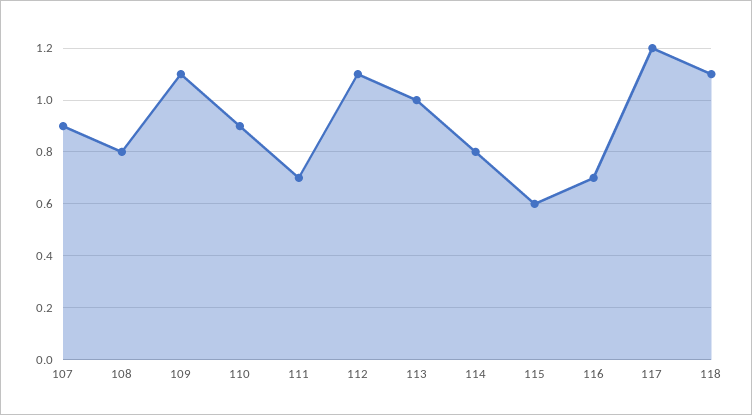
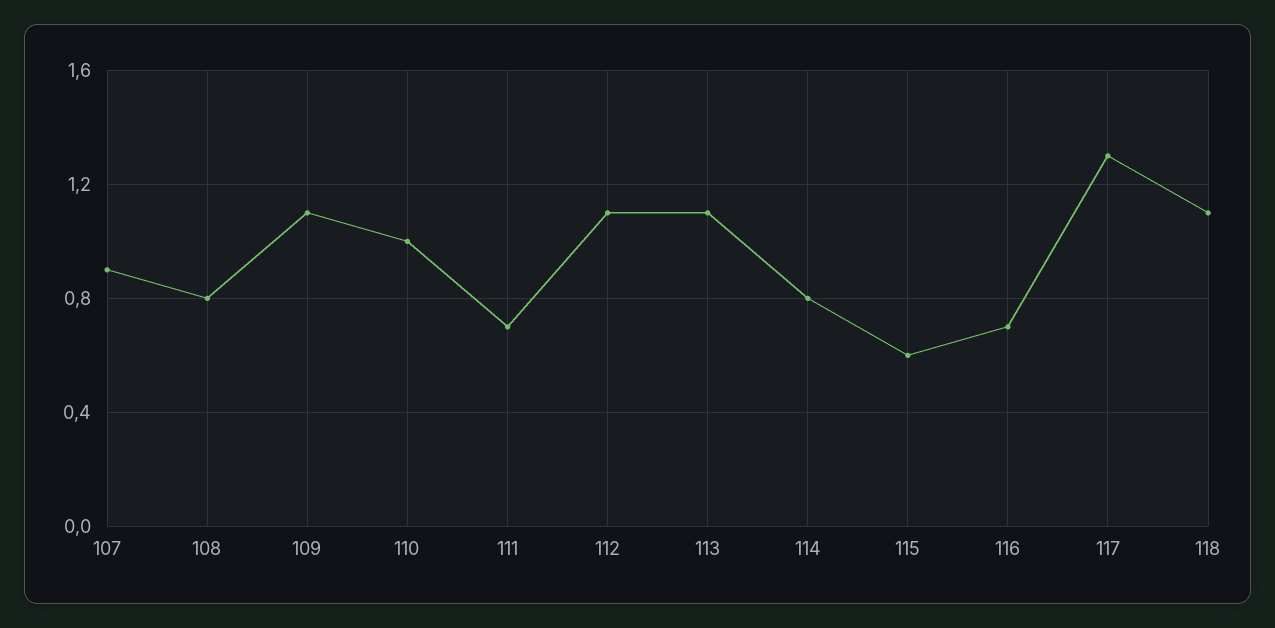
110: 0.9 -> 1
113: 1 -> 1.1
117: 1.2 -> 1.3

